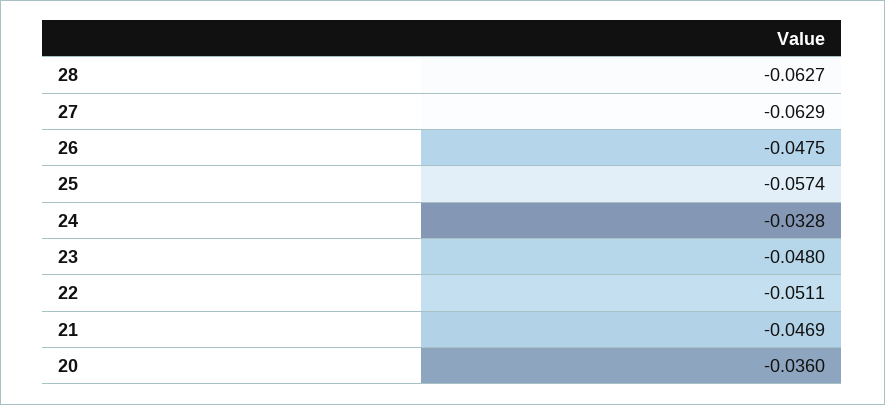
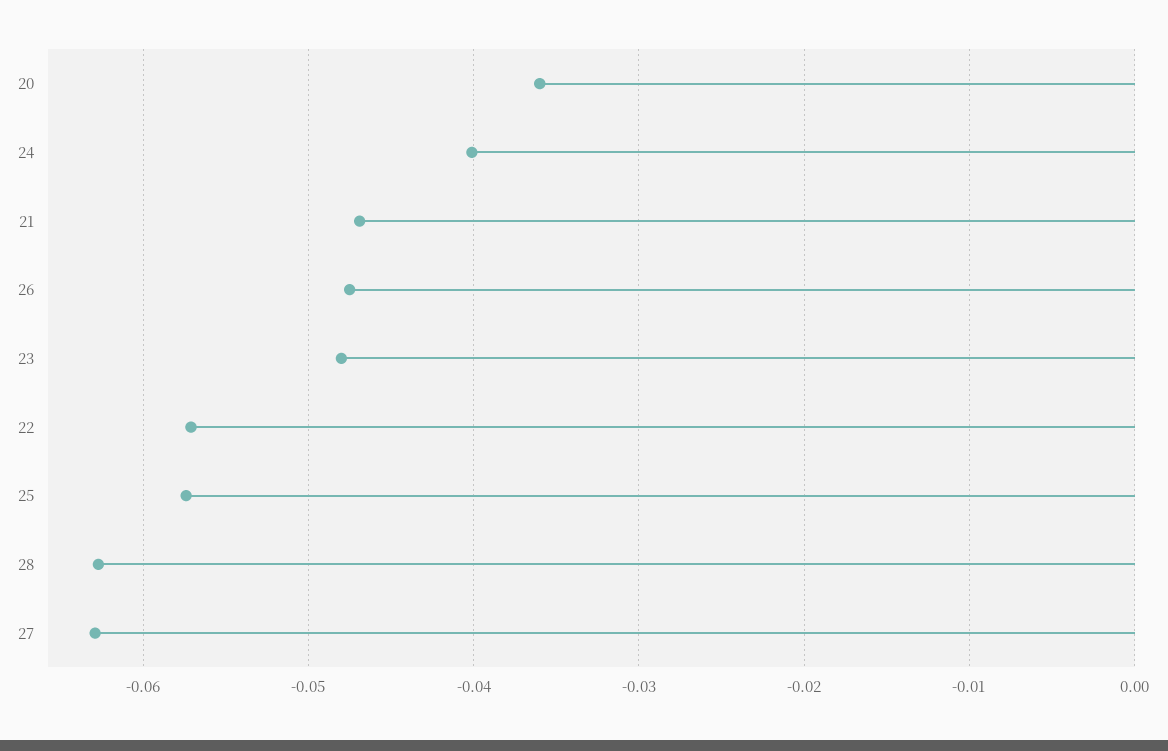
24: -0.0328 -> -0.04
22: -0.0511 -> -0.057

